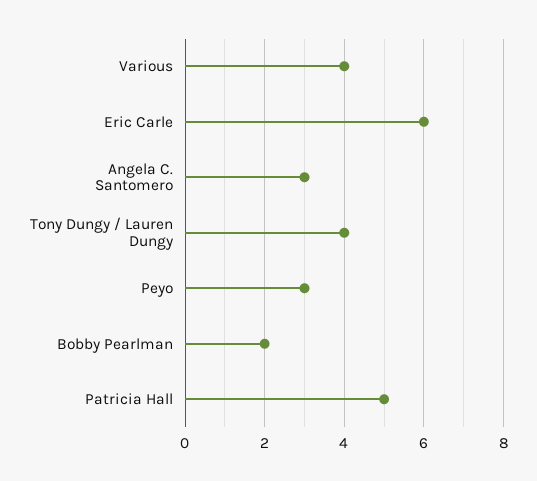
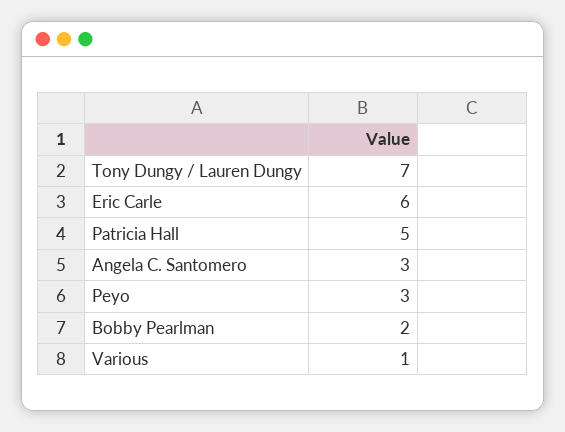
Various: 4 -> 1
Tony Dungy / Lauren Dungy: 4 -> 7

